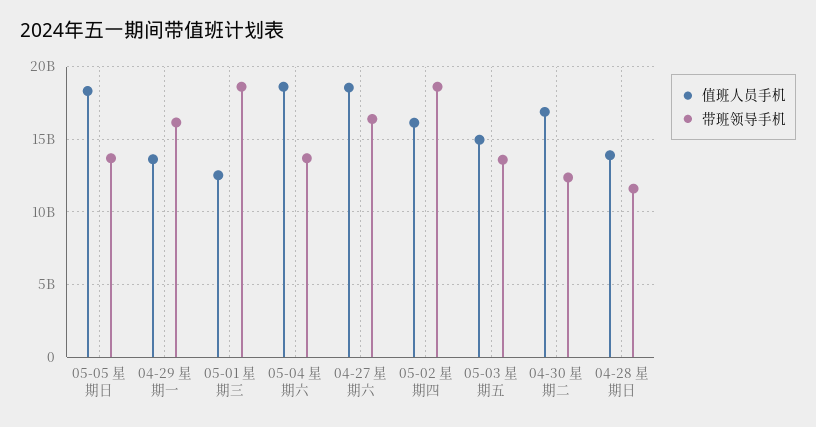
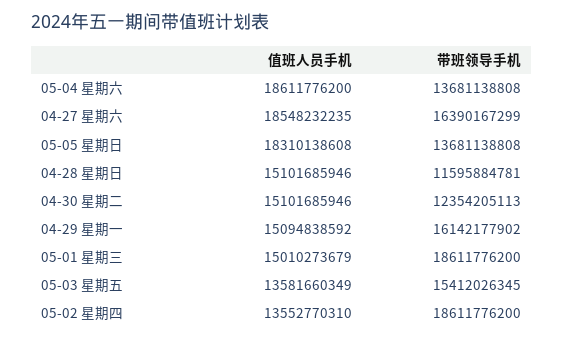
值班人员手机, 04-29 星期一: 13500000000 -> 15094838592
值班人员手机, 05-01 星期三: 12500000000 -> 15010273679
值班人员手机, 05-02 星期四: 16000000000 -> 13552770310
值班人员手机, 05-03 星期五: 15000000000 -> 13581660349
带班领导手机, 05-03 星期五: 13500000000 -> 15412026345
值班人员手机, 04-30 星期二: 17000000000 -> 15101685946
值班人员手机, 04-28 星期日: 14000000000 -> 15101685946

